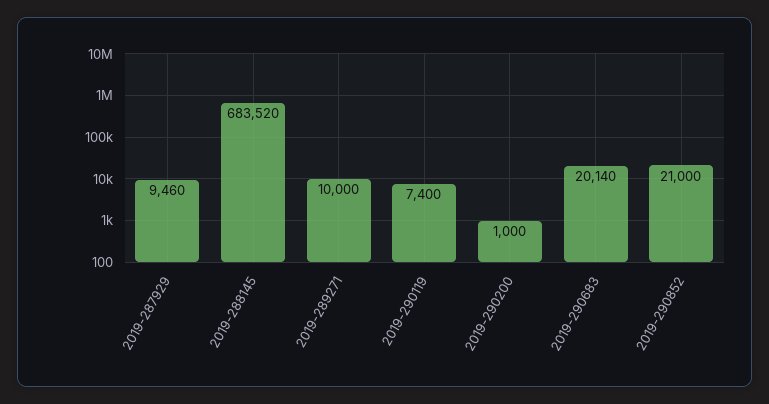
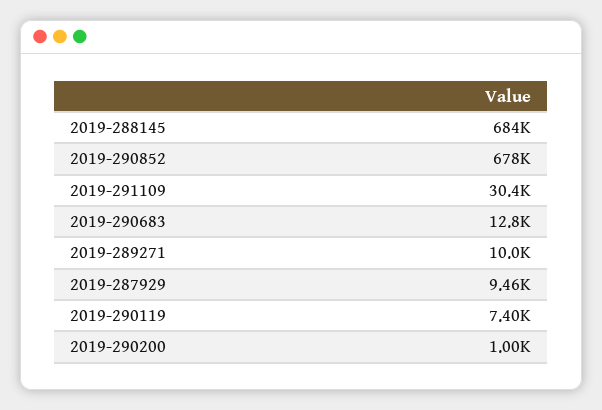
2019-290683: 20140 -> 12800
2019-290852: 21000 -> 678000
2019-291109: none -> 30400

